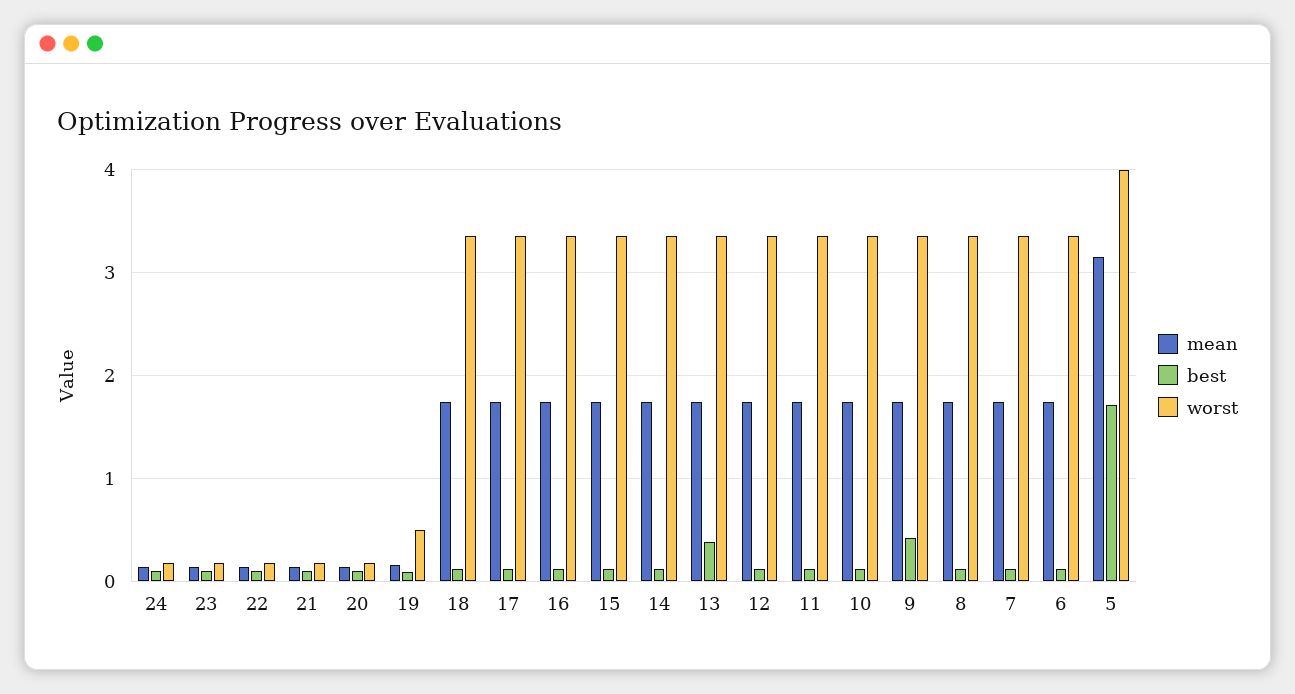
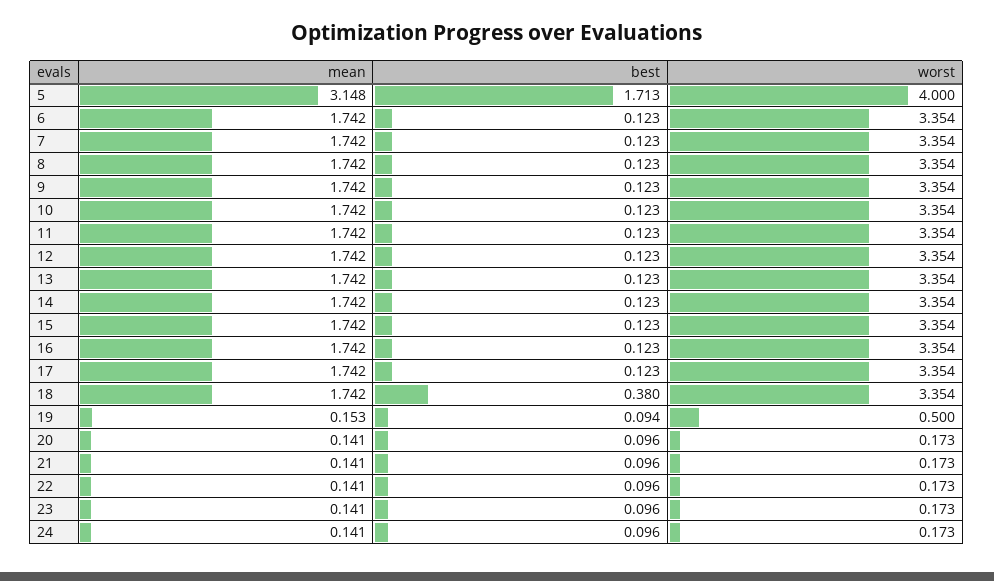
best, 18: 0.1 -> 0.38
best, 13: 0.4 -> 0.123
best, 9: 0.4 -> 0.123

